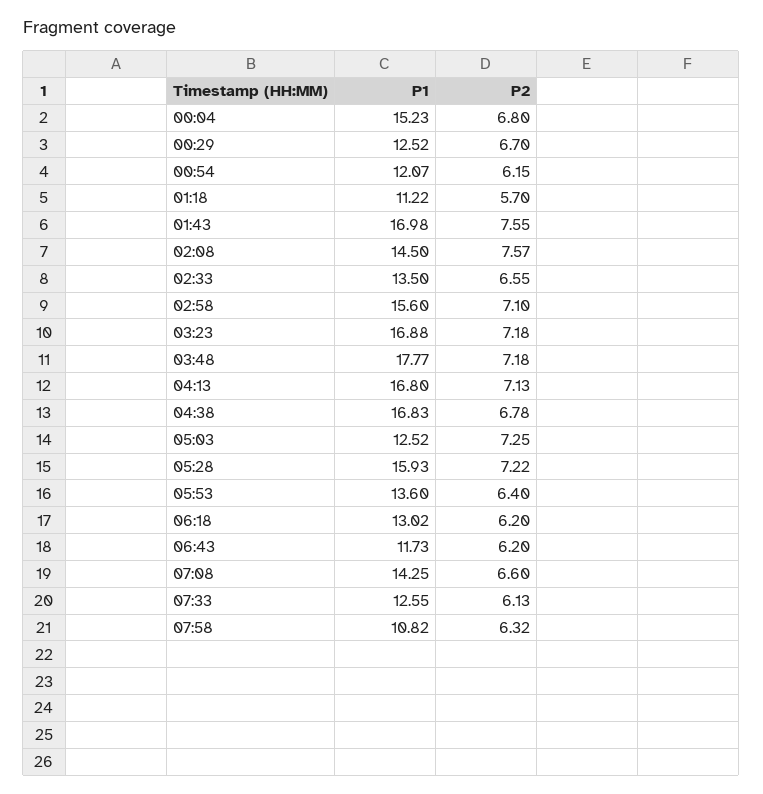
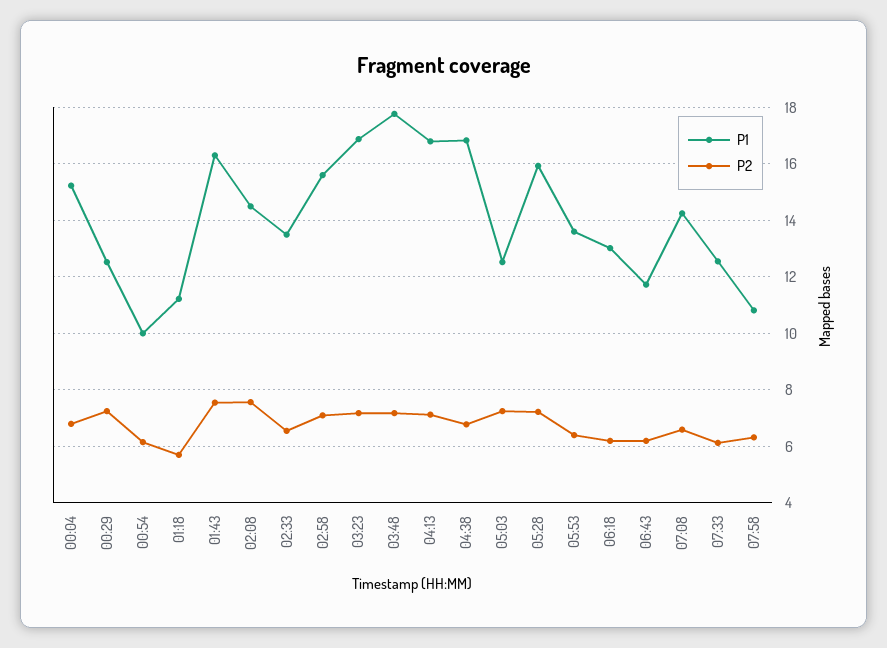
P2, 00:29: 6.7 -> 7.25
P1, 00:54: 12.07 -> 10
P1, 01:43: 16.98 -> 16.25

